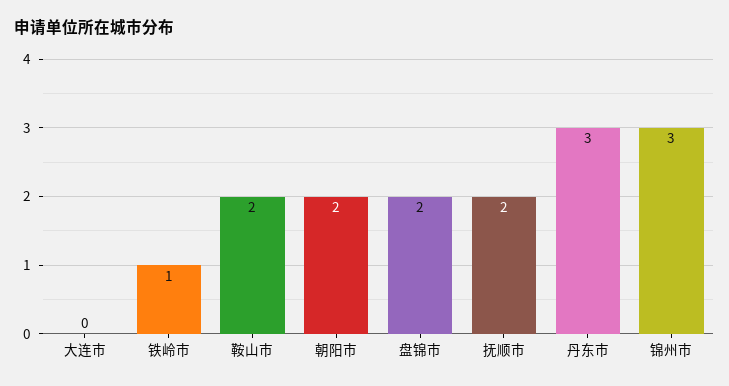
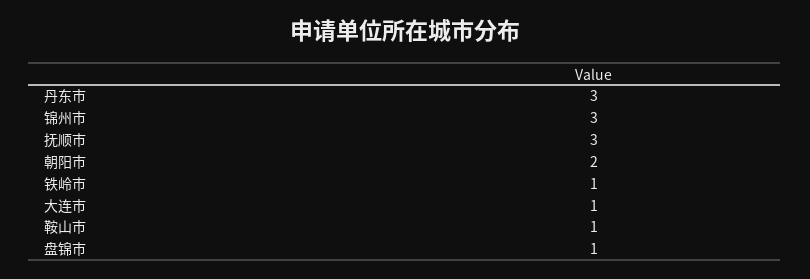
大连市: 0 -> 1
鞍山市: 2 -> 1
盘锦市: 2 -> 1
抚顺市: 2 -> 3

